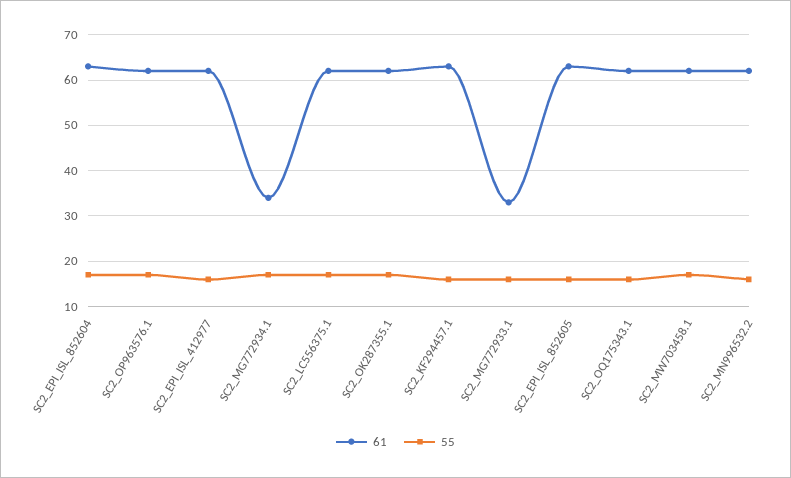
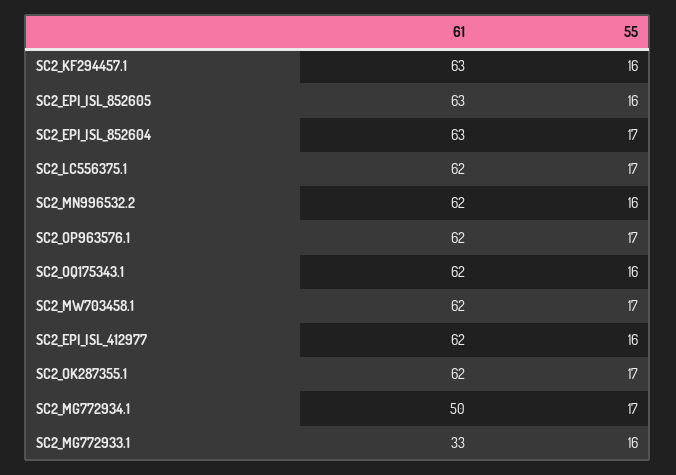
61, SC2_MG772934.1: 35 -> 50

